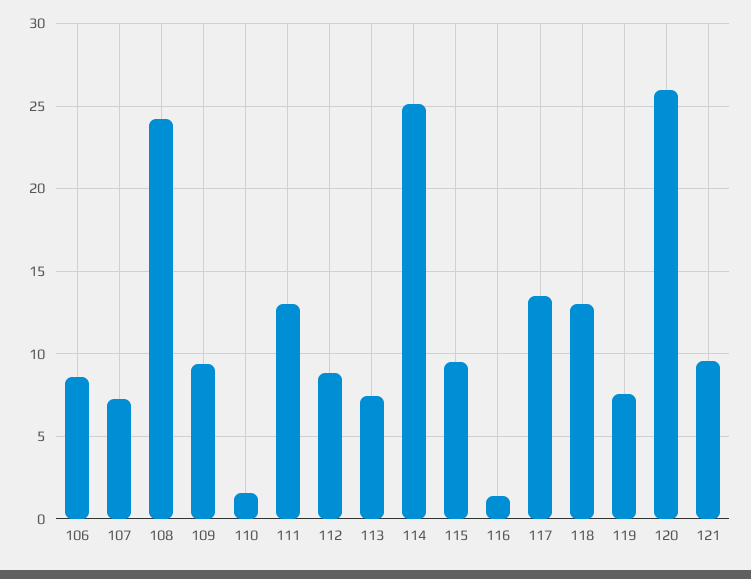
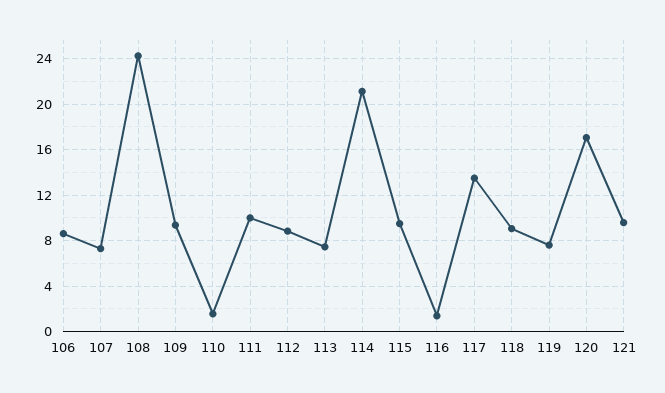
111: 13 -> 10
114: 25 -> 21
118: 13 -> 9
120: 26 -> 17

